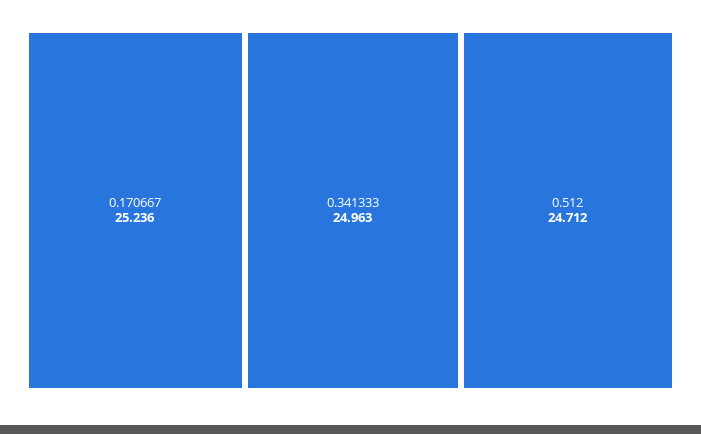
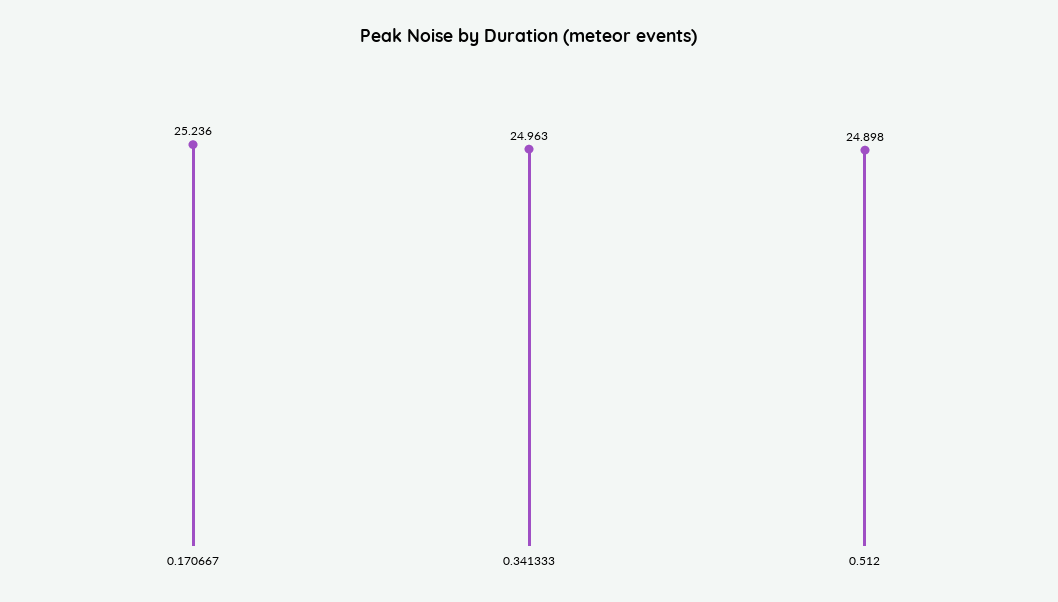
0.512: 24.712 -> 24.898

